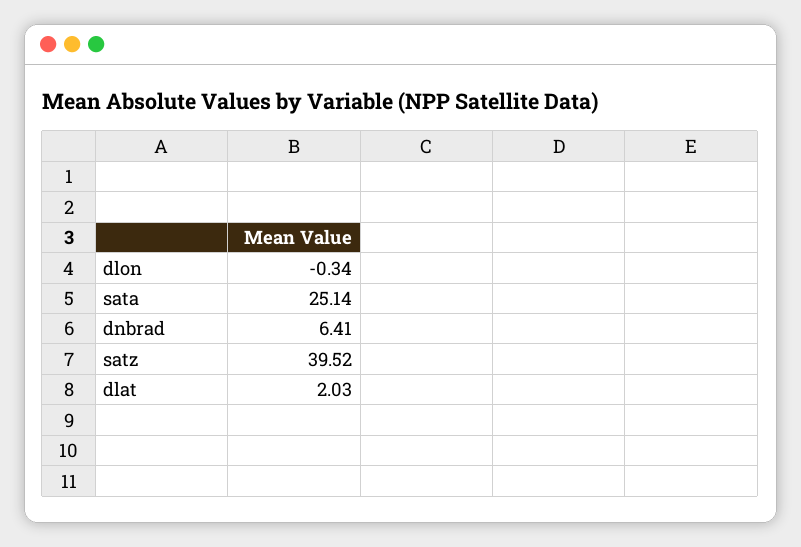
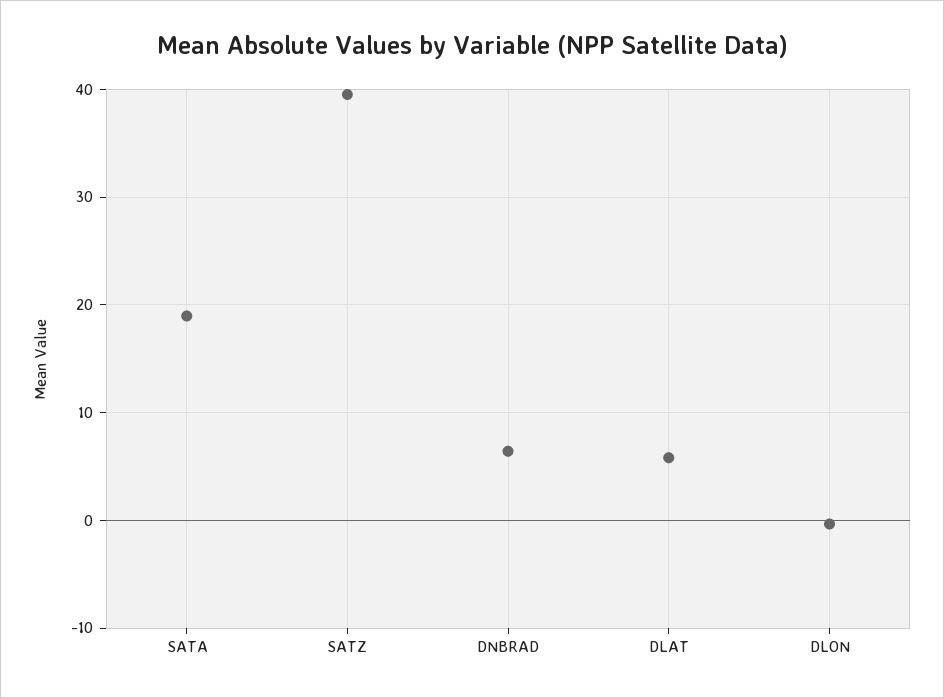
sata: 25.14 -> 19
dlat: 2.03 -> 6

